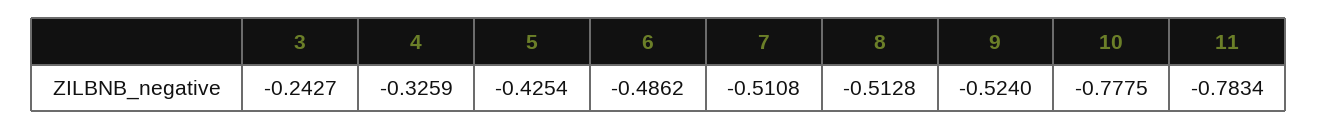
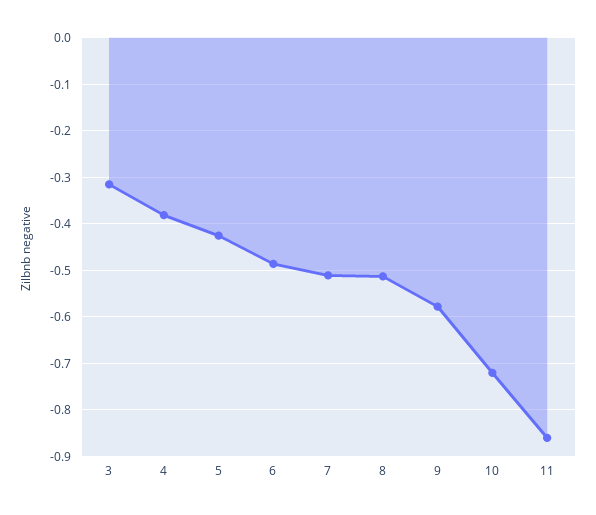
3: -0.2427 -> -0.32
4: -0.3259 -> -0.38
9: -0.524 -> -0.58
10: -0.7775 -> -0.72
11: -0.7834 -> -0.86

